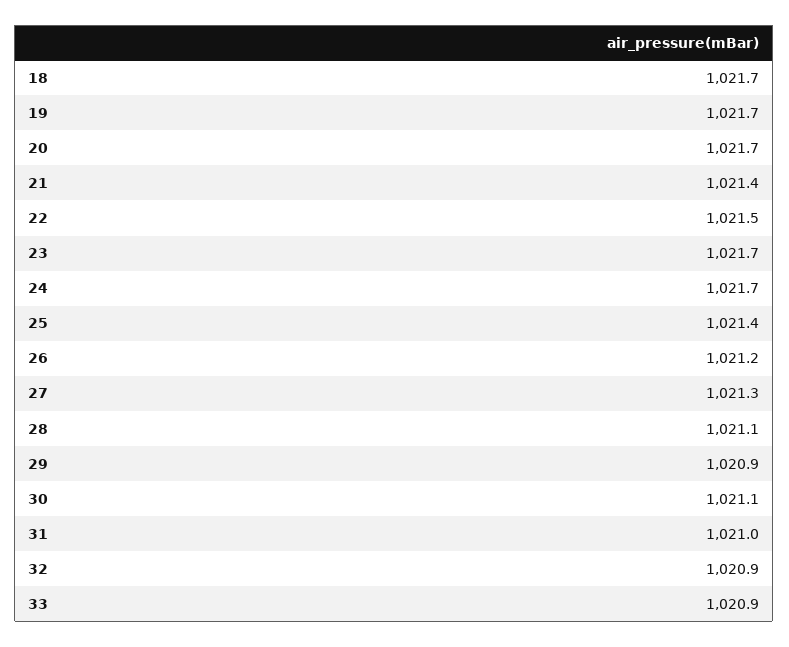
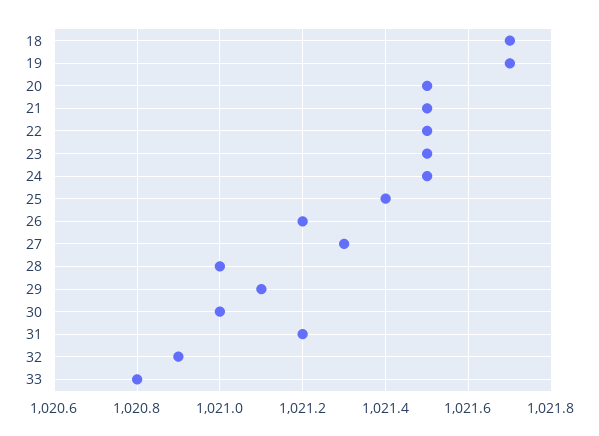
20: 1021.7 -> 1021.5
21: 1021.4 -> 1021.5
23: 1021.7 -> 1021.5
24: 1021.7 -> 1021.5
28: 1021.1 -> 1021
29: 1020.9 -> 1021.1
30: 1021.1 -> 1021
31: 1021 -> 1021.2
33: 1020.9 -> 1020.8

